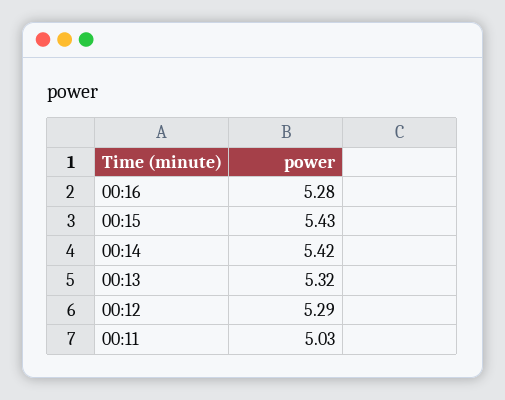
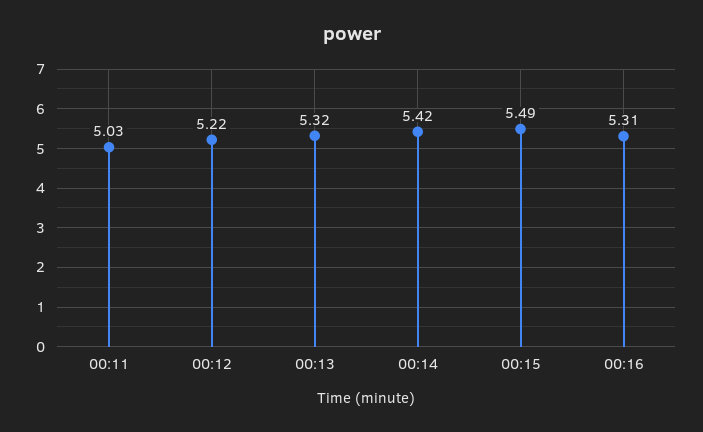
00:16: 5.28 -> 5.31
00:15: 5.43 -> 5.49
00:12: 5.29 -> 5.22

